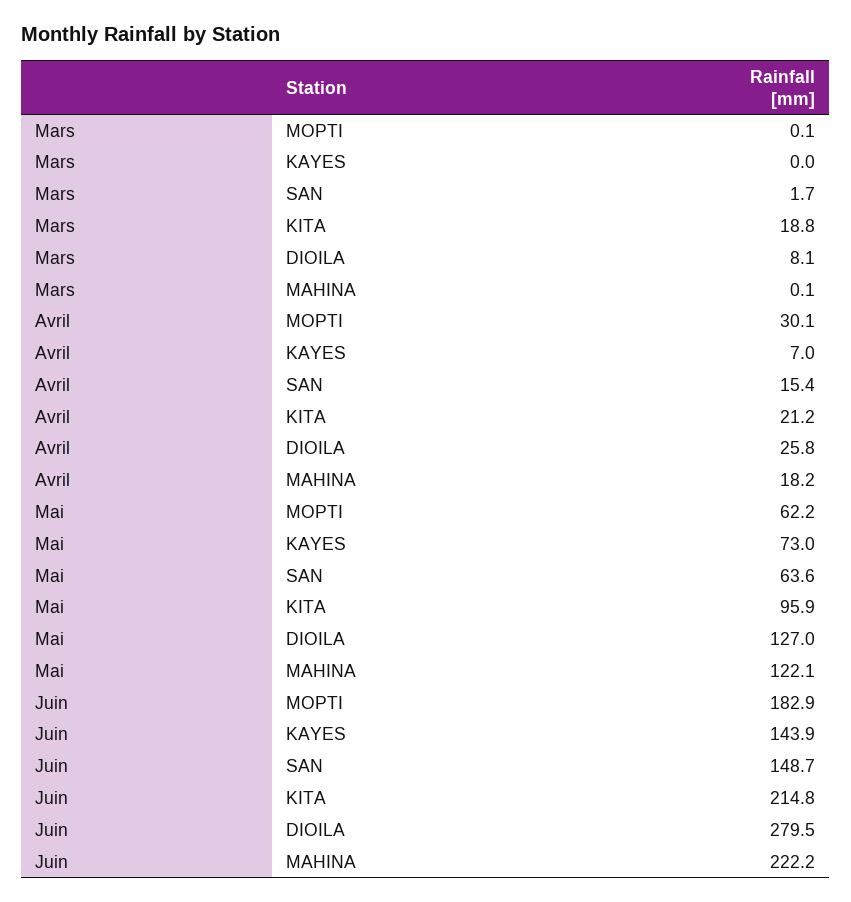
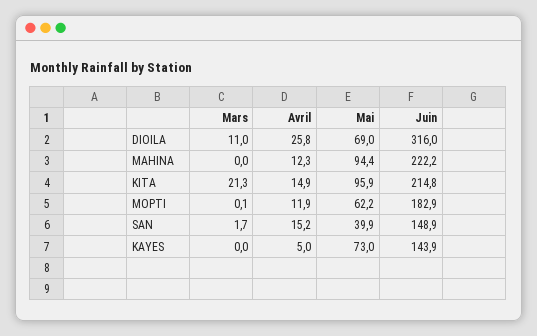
Mars, KITA: 18.8 -> 21.3
Mars, DIOILA: 8.1 -> 11
Mars, MAHINA: 0.1 -> 0
Avril, MOPTI: 30.1 -> 11.9
Avril, KAYES: 7 -> 5
Avril, SAN: 15.4 -> 15.2
Avril, KITA: 21.2 -> 14.9
Avril, MAHINA: 18.2 -> 12.3
Mai, SAN: 63.6 -> 39.9
Mai, DIOILA: 127 -> 69
Mai, MAHINA: 122.1 -> 94.4
Juin, SAN: 148.7 -> 148.9
Juin, DIOILA: 279.5 -> 316

